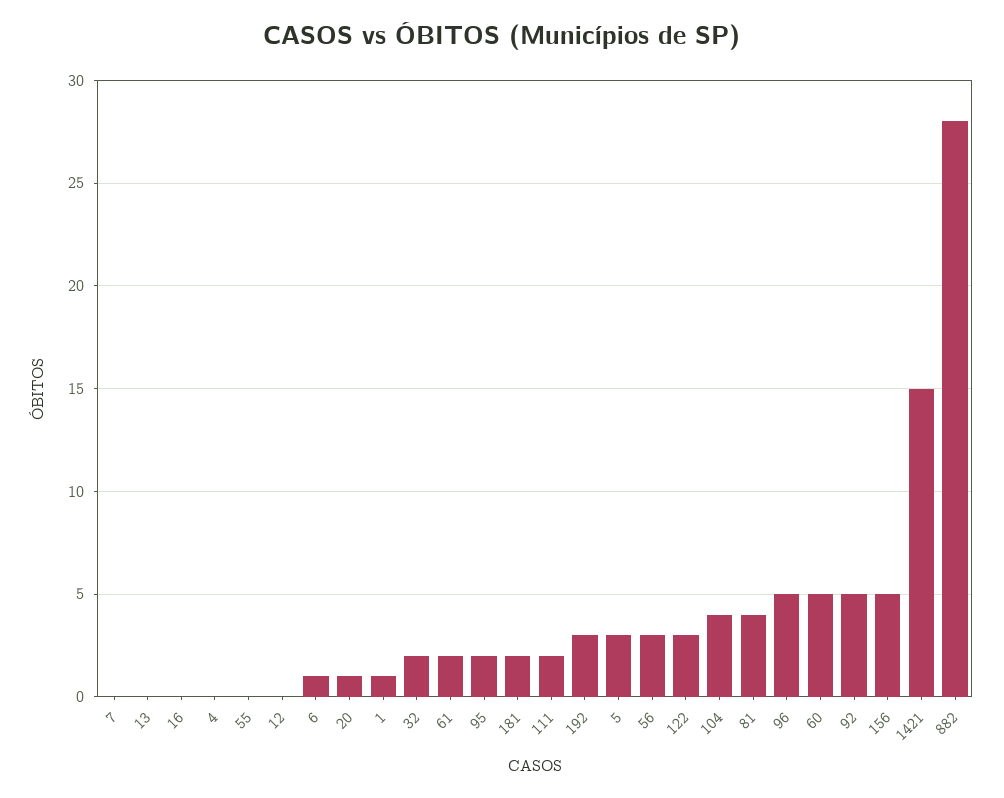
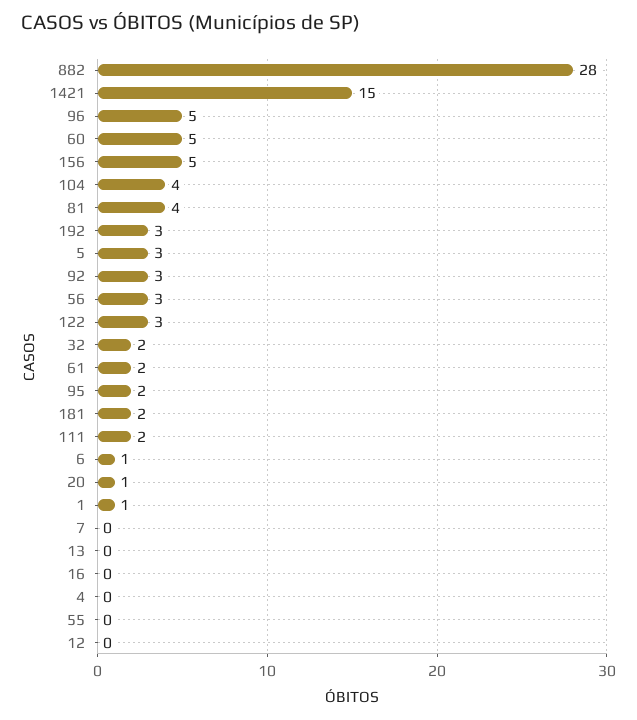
92: 5 -> 3

